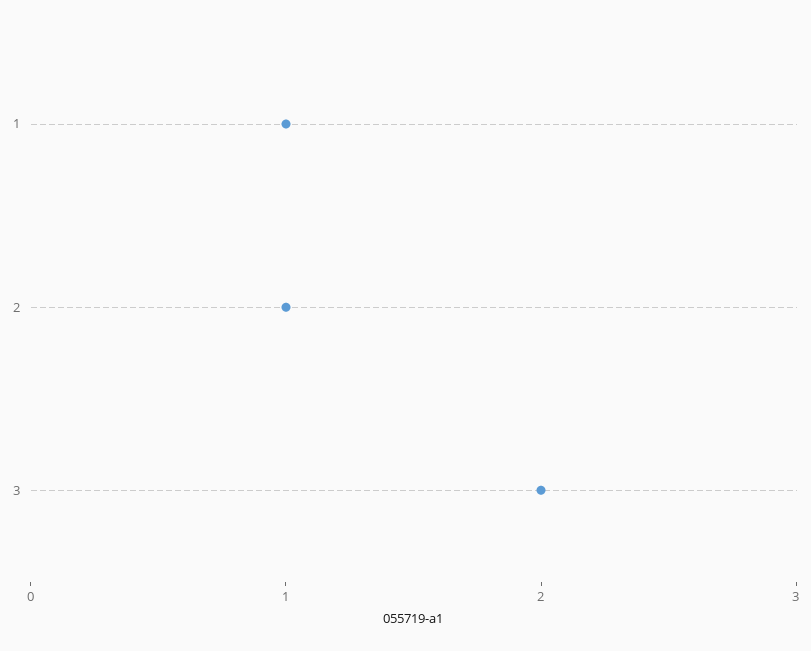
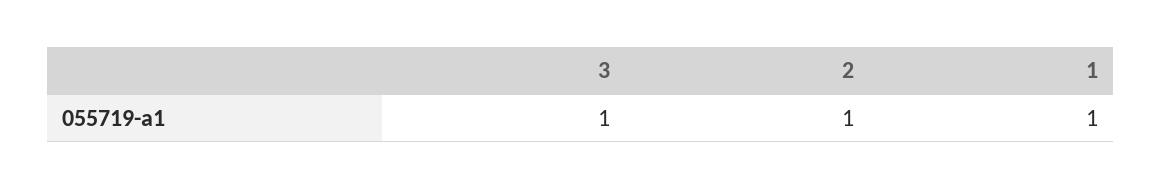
3: 2 -> 1

